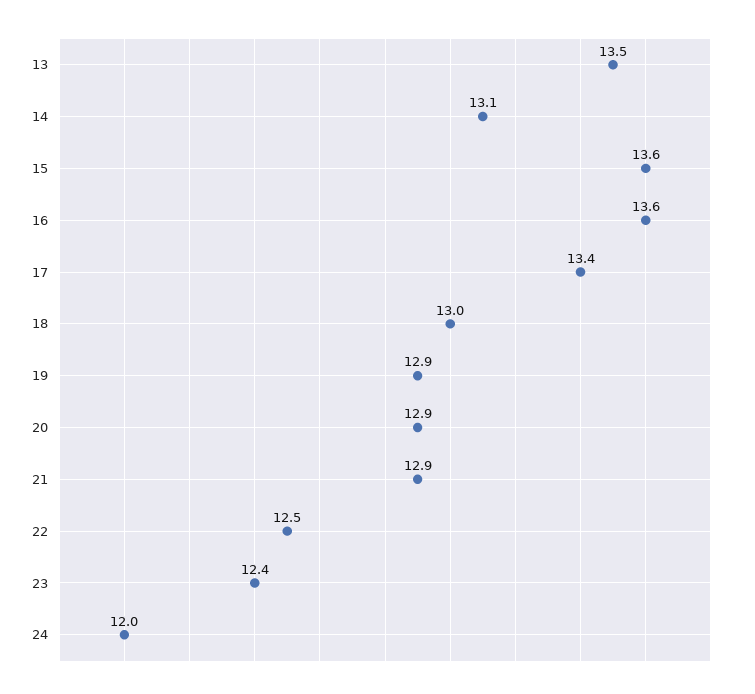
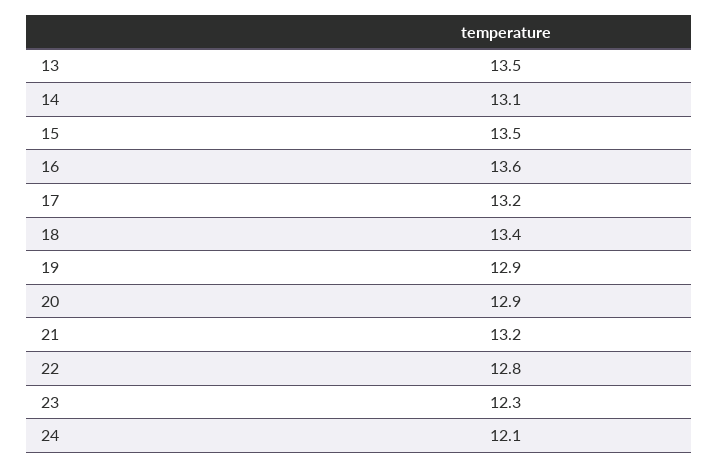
15: 13.6 -> 13.5
17: 13.4 -> 13.2
18: 13 -> 13.4
21: 12.9 -> 13.2
22: 12.5 -> 12.8
23: 12.4 -> 12.3
24: 12 -> 12.1

